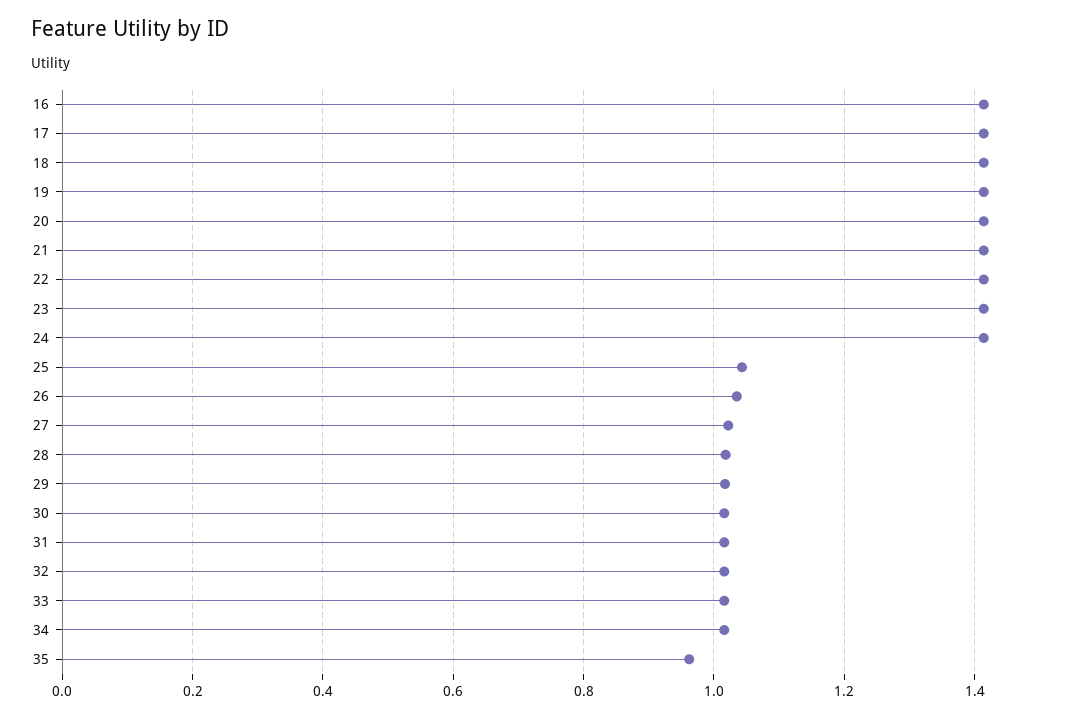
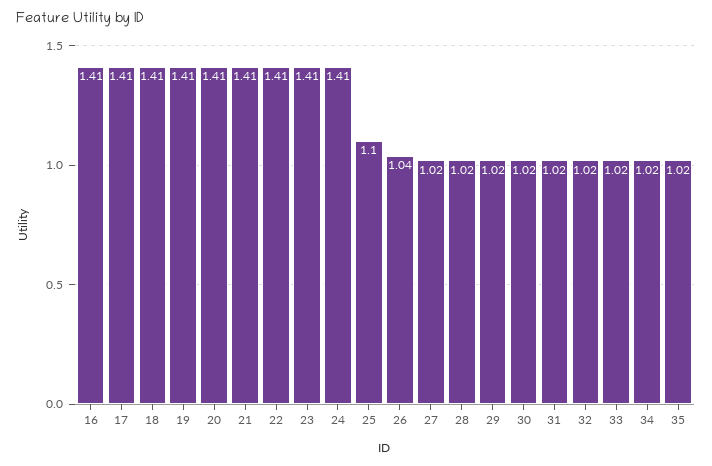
25: 1.04 -> 1.1
35: 0.96 -> 1.02

